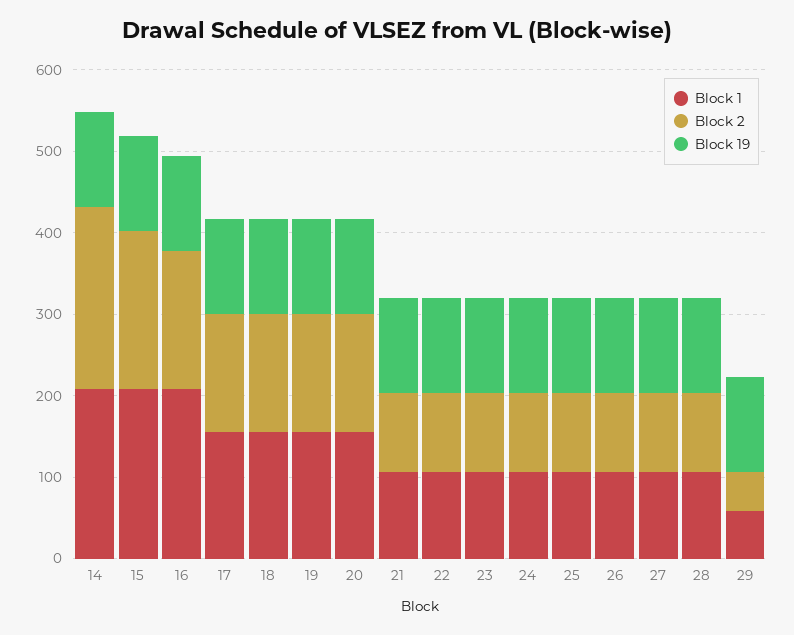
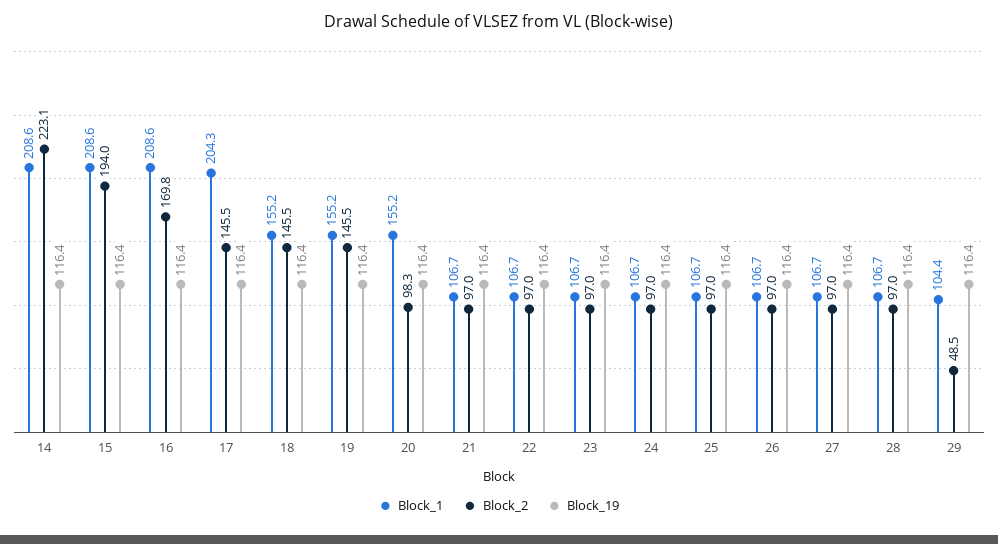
Block 1, 17: 160 -> 204.3
Block 2, 20: 140 -> 98.3
Block 1, 29: 60 -> 104.4

